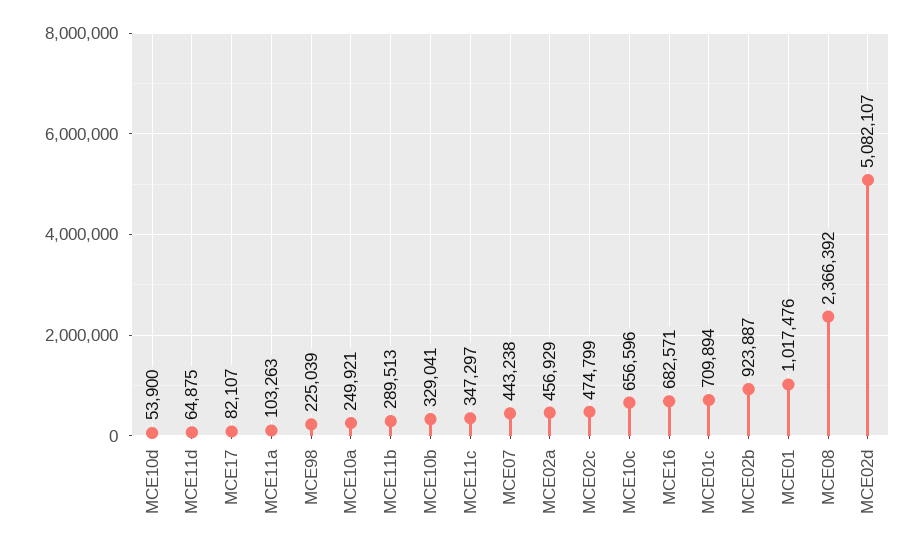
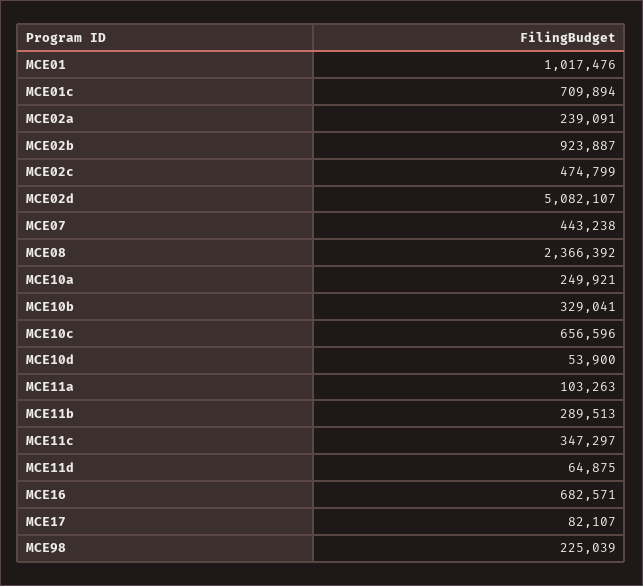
MCE02a: 456929 -> 239091

